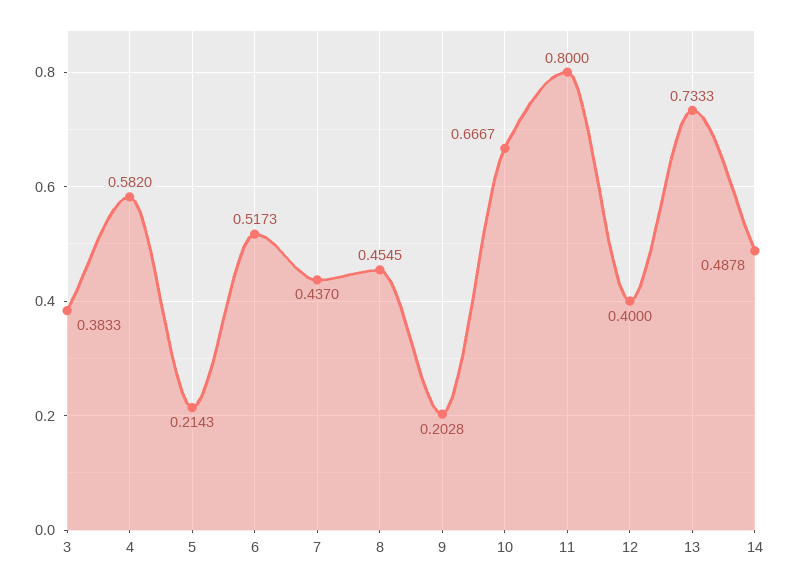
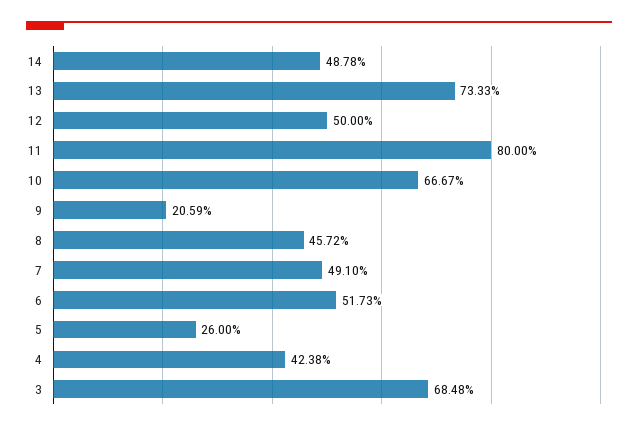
3: 0.3833 -> 0.6848
4: 0.582 -> 0.4238
5: 0.2143 -> 0.26
7: 0.437 -> 0.491
8: 0.4545 -> 0.4572
9: 0.2028 -> 0.2059
12: 0.4 -> 0.5

